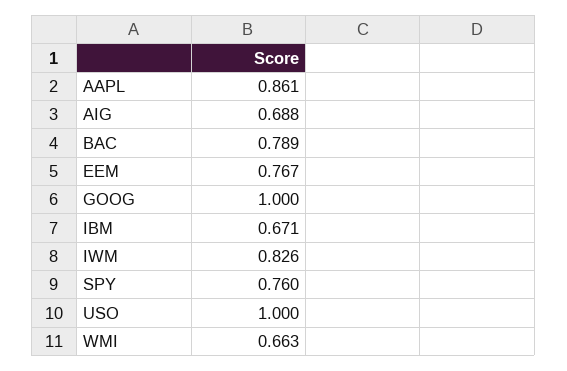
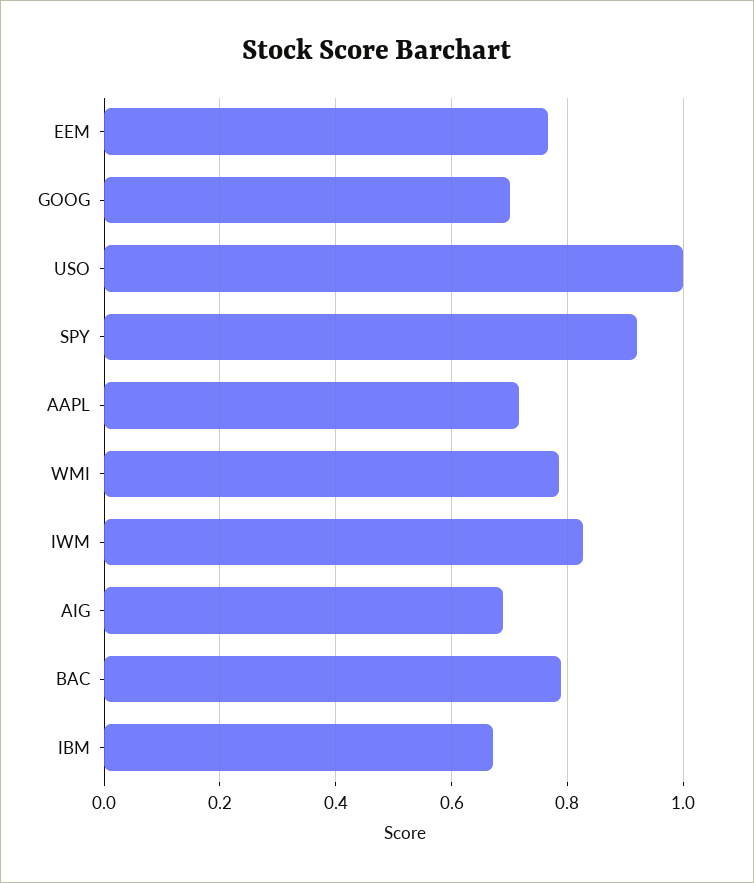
AAPL: 0.861 -> 0.72
GOOG: 1 -> 0.7
SPY: 0.76 -> 0.92
WMI: 0.663 -> 0.78

